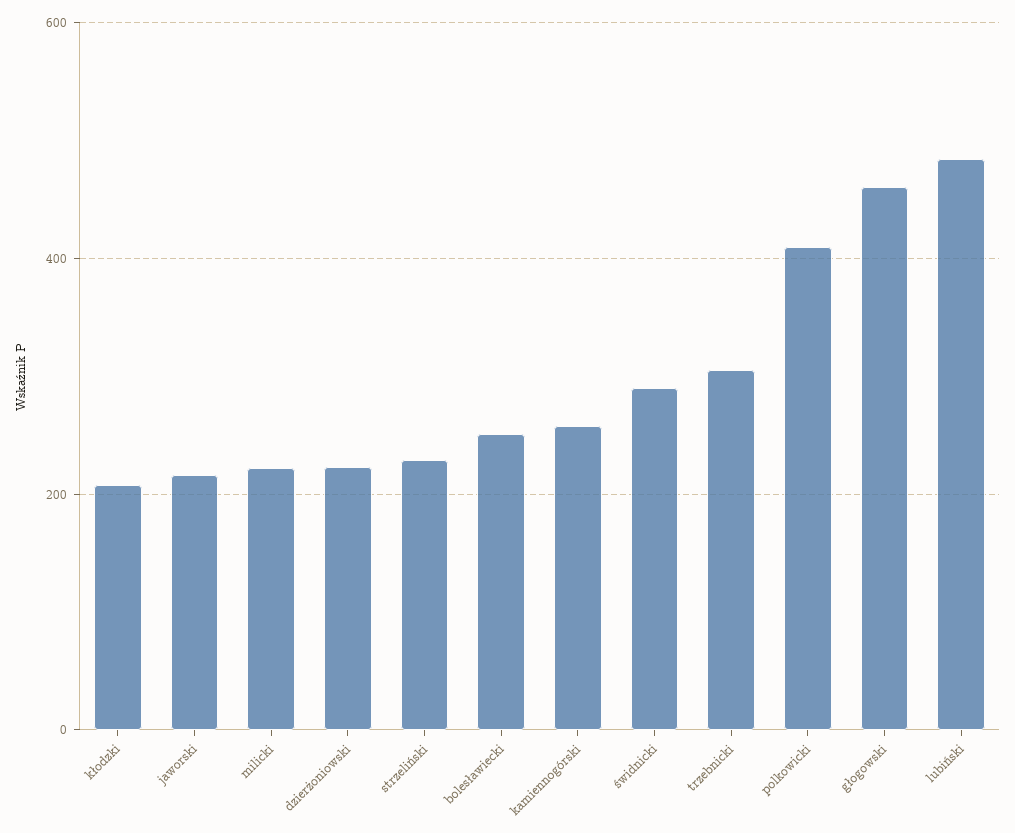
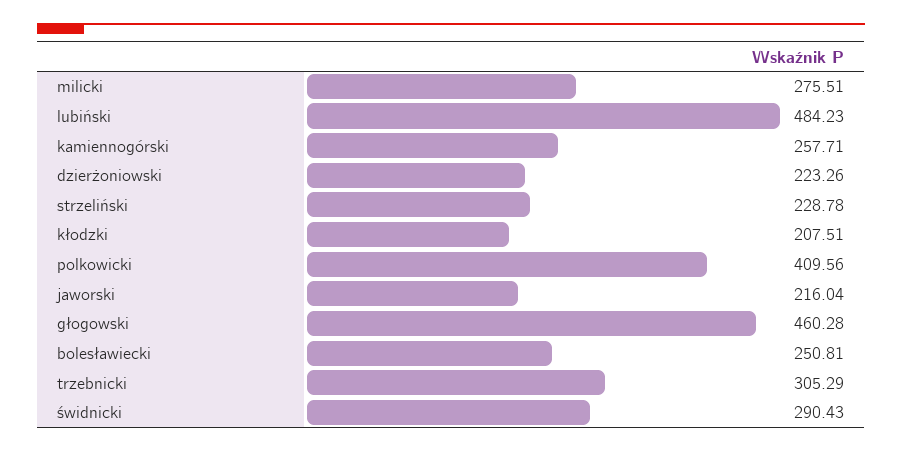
milicki: 220 -> 275.51

